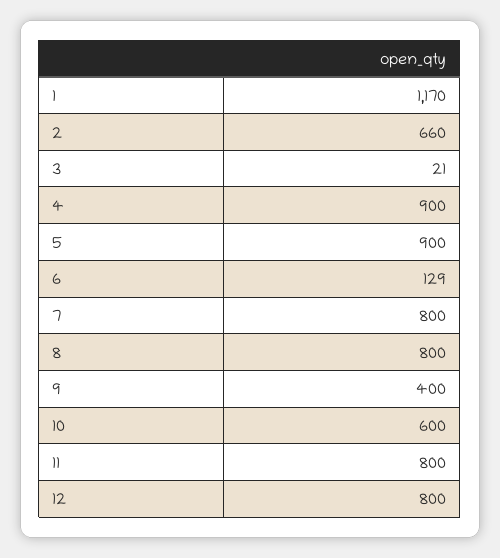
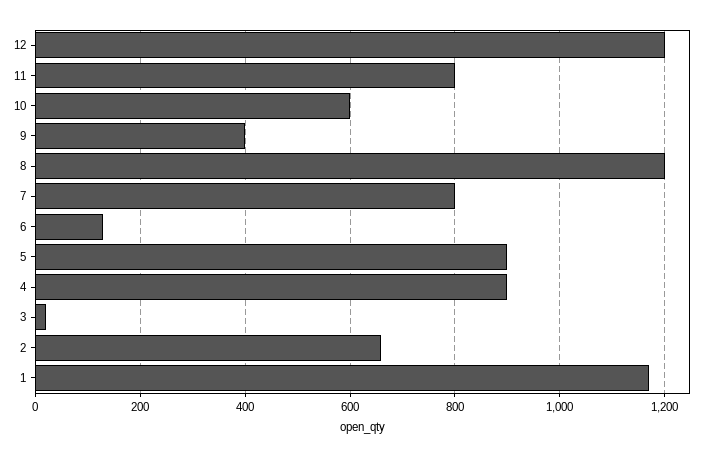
8: 800 -> 1200
12: 800 -> 1200

